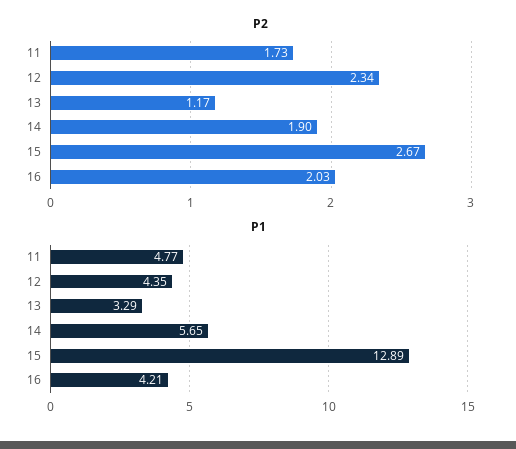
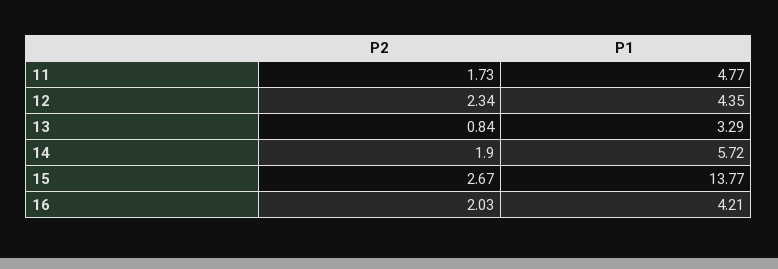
P2, 13: 1.17 -> 0.84
P1, 14: 5.65 -> 5.72
P1, 15: 12.89 -> 13.77

